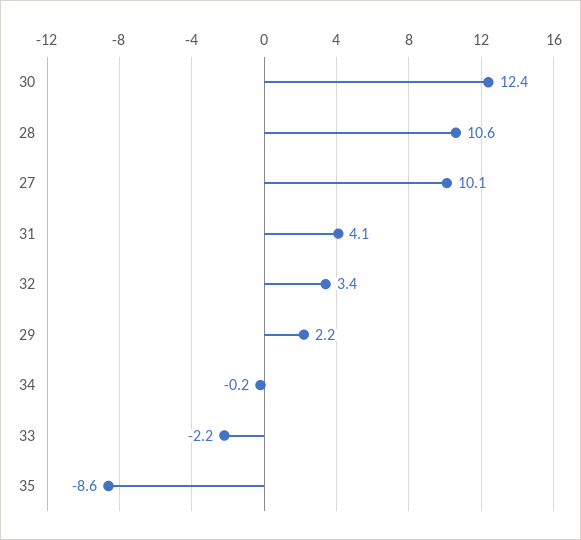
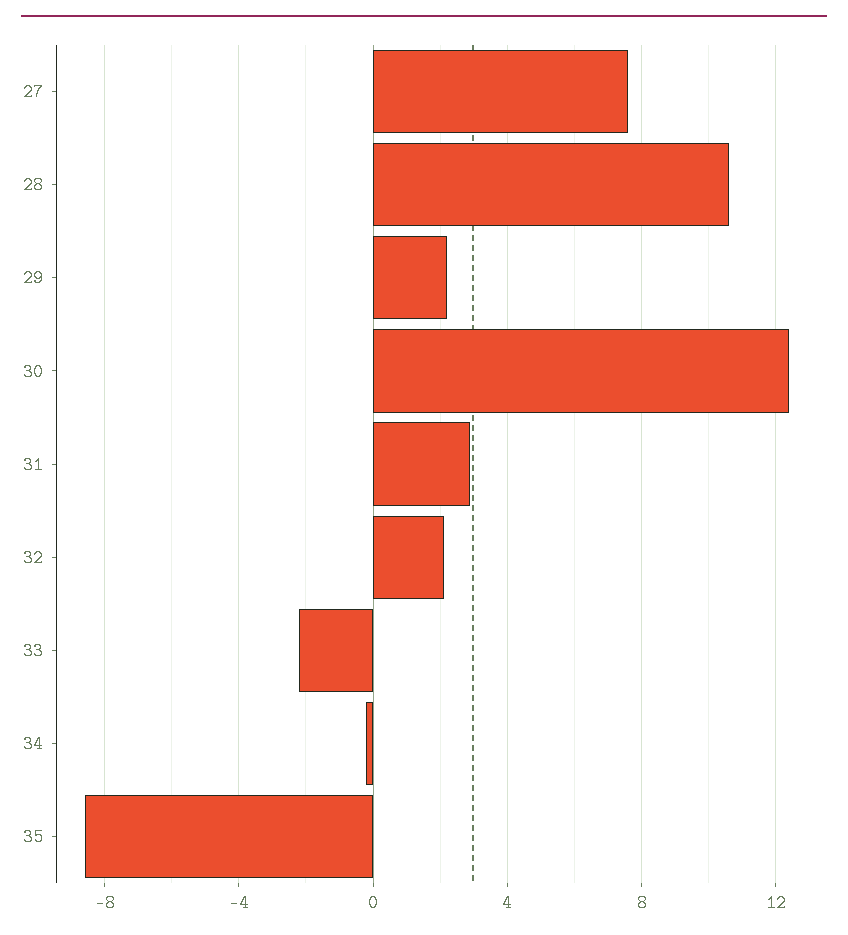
27: 10.1 -> 7.5
31: 4.1 -> 3
32: 3.4 -> 2

